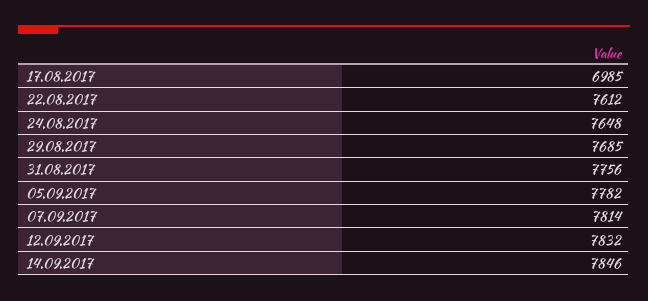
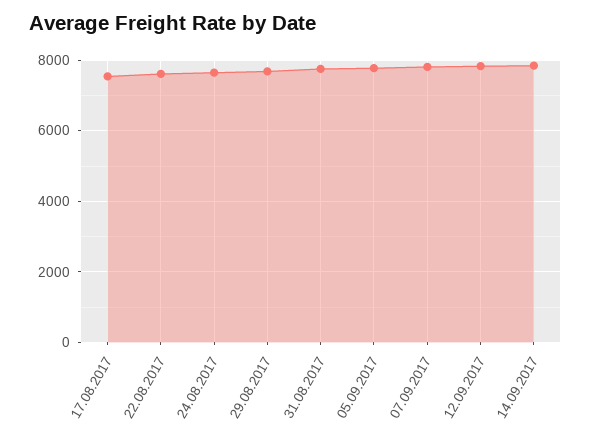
17.08.2017: 6985 -> 7600

